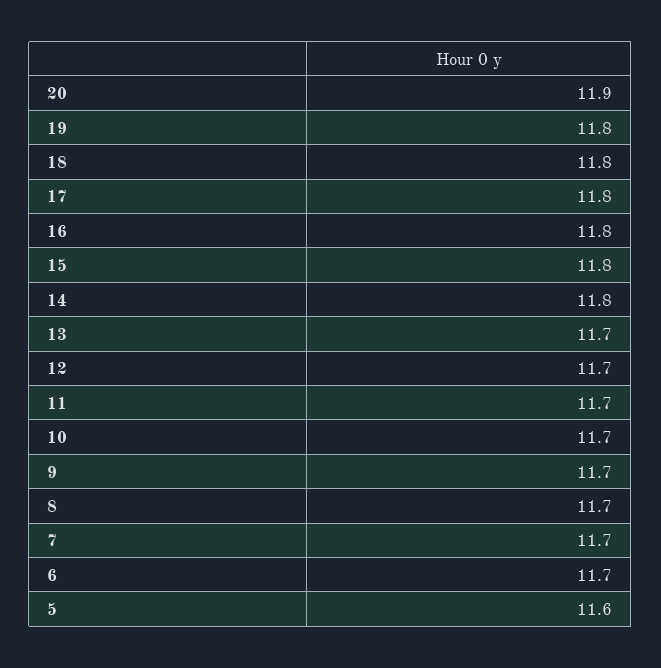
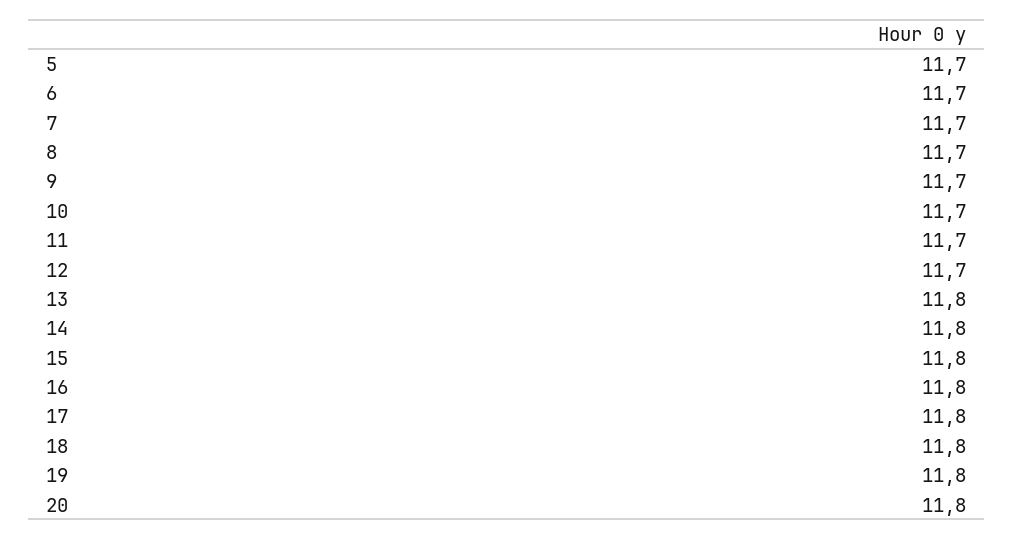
20: 11.9 -> 11.8
13: 11.7 -> 11.8
5: 11.6 -> 11.7

